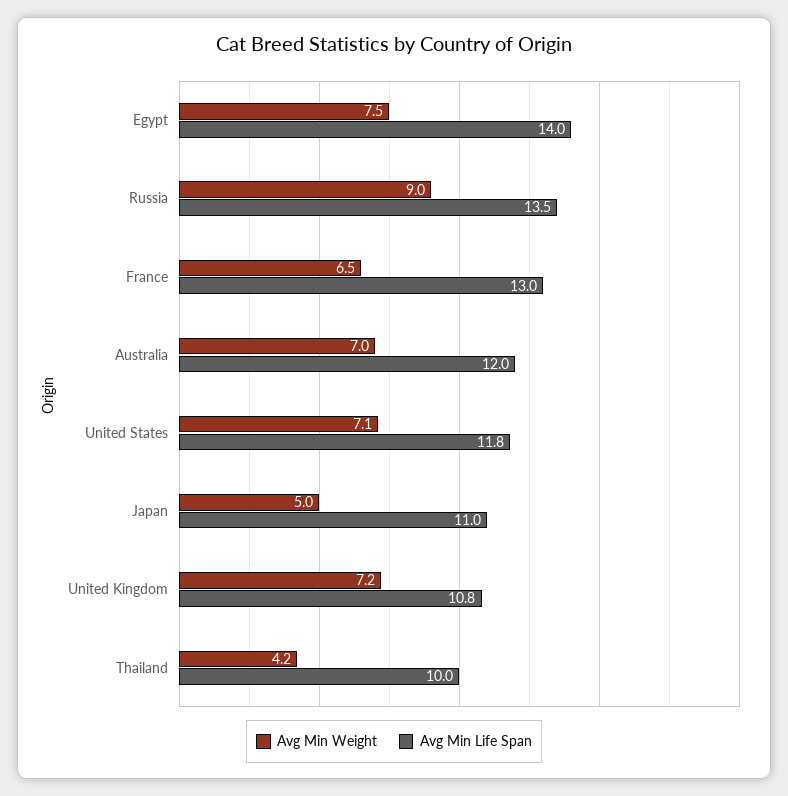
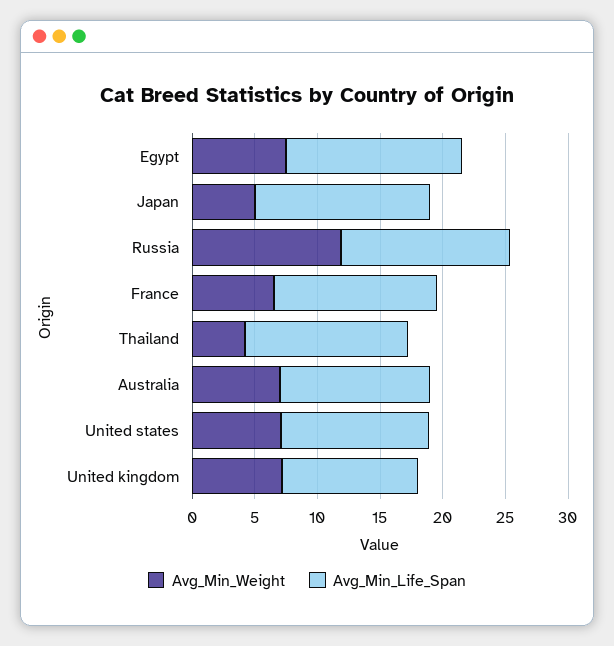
Avg Min Weight, Russia: 9 -> 12
Avg Min Life Span, Japan: 11 -> 14
Avg Min Life Span, Thailand: 10 -> 13

